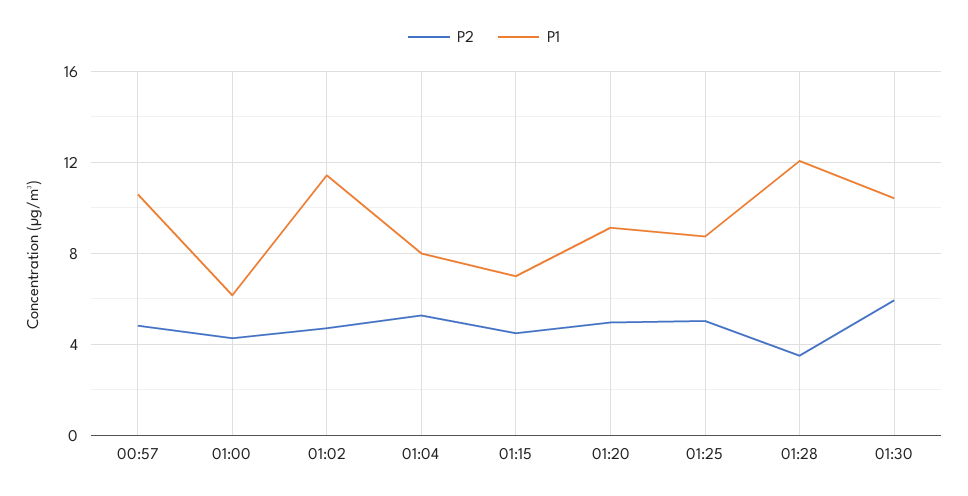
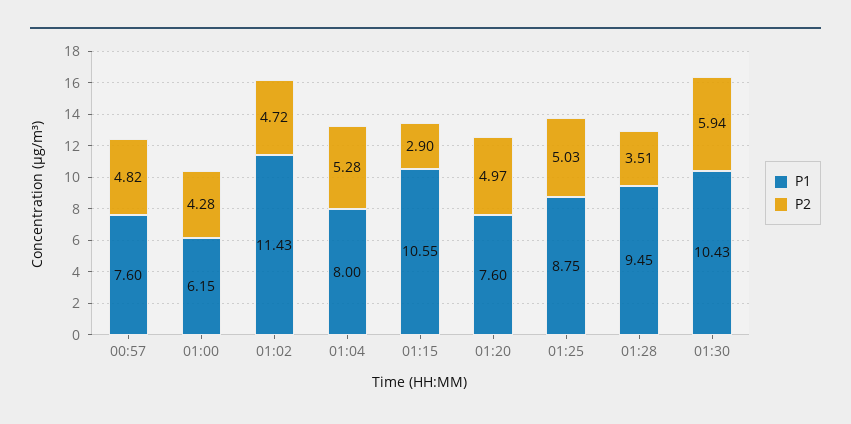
P1, 00:57: 10.5 -> 7.6
P2, 01:15: 4.5 -> 2.9
P1, 01:15: 7 -> 10.55
P1, 01:20: 9 -> 7.6
P1, 01:28: 12 -> 9.45

